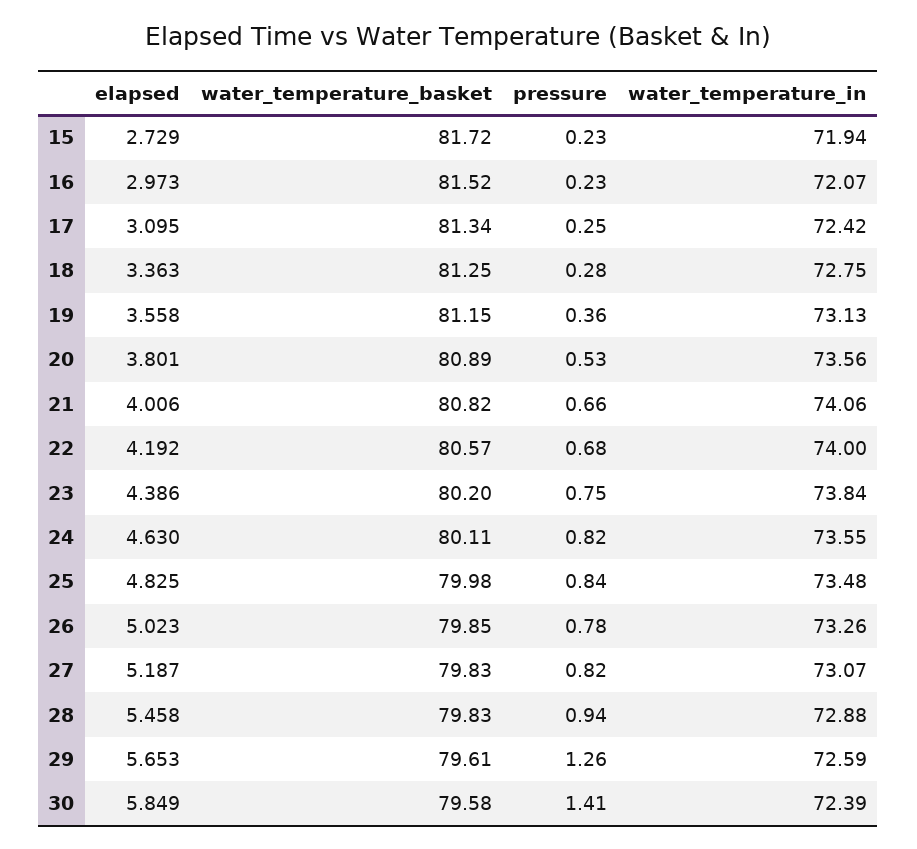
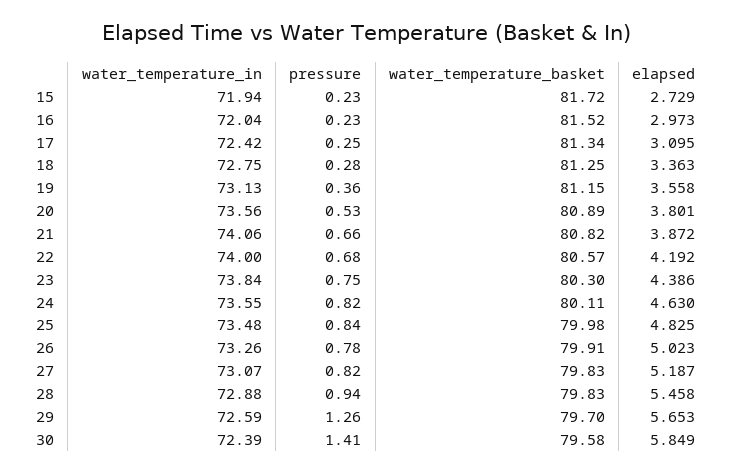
water_temperature_in, 16: 72.07 -> 72.04
elapsed, 21: 4.006 -> 3.872
water_temperature_basket, 23: 80.2 -> 80.3
water_temperature_basket, 26: 79.85 -> 79.91
water_temperature_basket, 29: 79.61 -> 79.7

